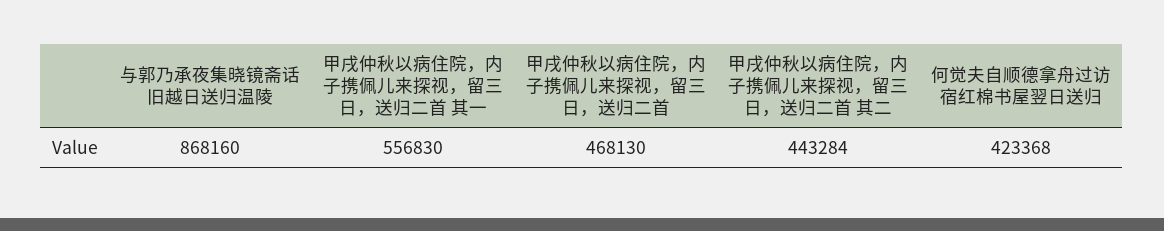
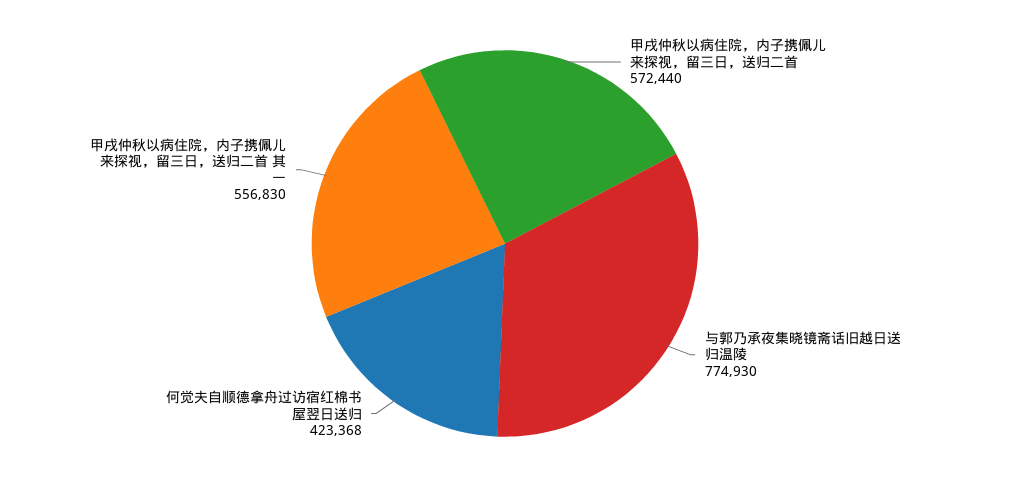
与郭乃承夜集晓镜斋话旧越日送归温陵: 868160 -> 774930
甲戌仲秋以病住院，内子携佩儿来探视，留三日，送归二首: 468130 -> 572440
甲戌仲秋以病住院，内子携佩儿来探视，留三日，送归二首 其二: 443284 -> none

